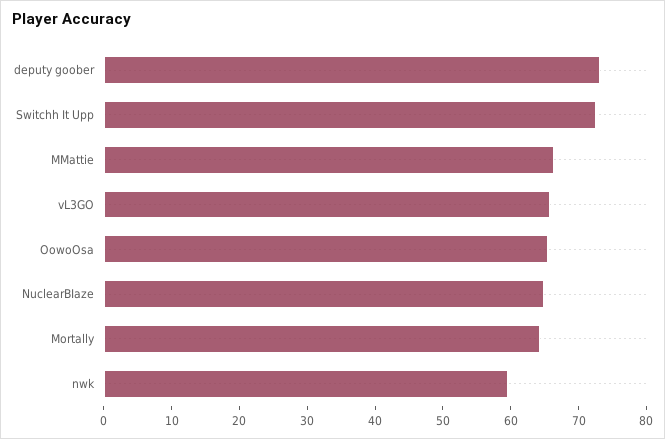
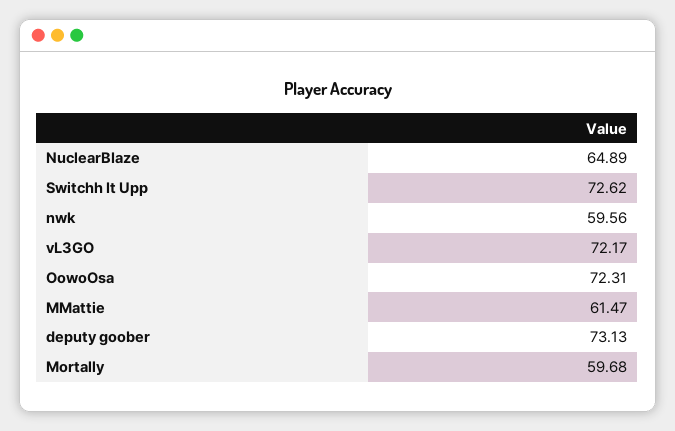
MMattie: 66 -> 61.47
vL3GO: 66 -> 72.17
OowoOsa: 66 -> 72.31
Mortally: 64 -> 59.68

